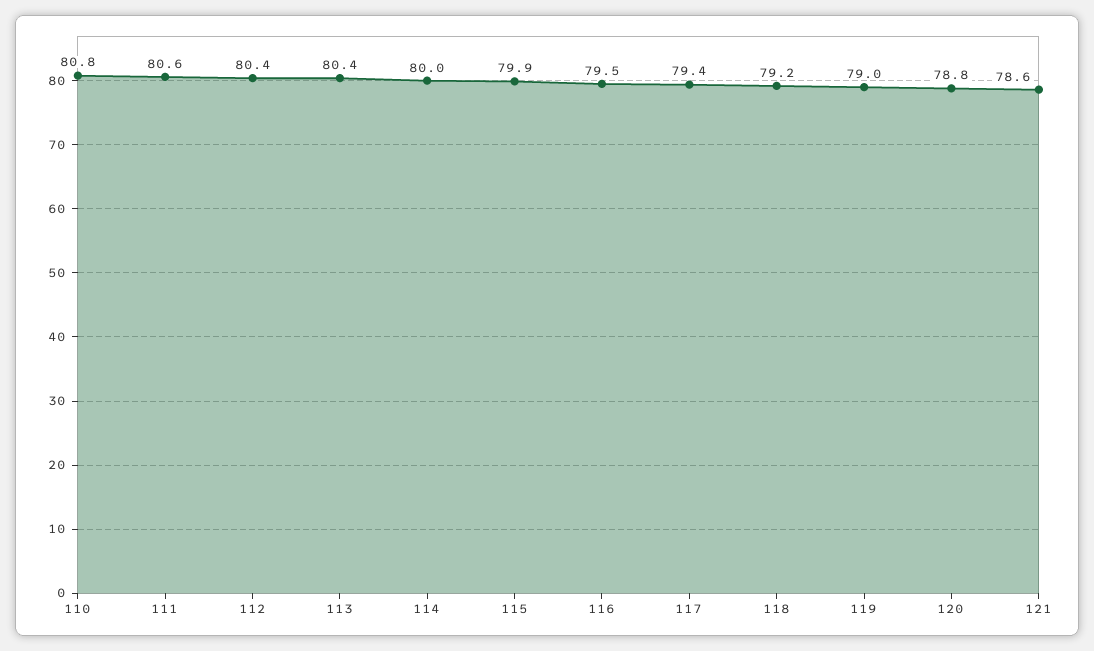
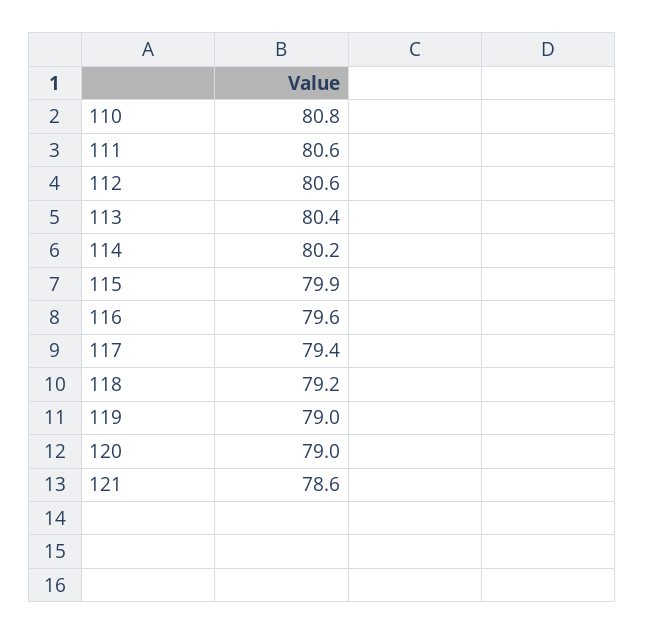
112: 80.4 -> 80.6
114: 80 -> 80.2
116: 79.5 -> 79.6
120: 78.8 -> 79

